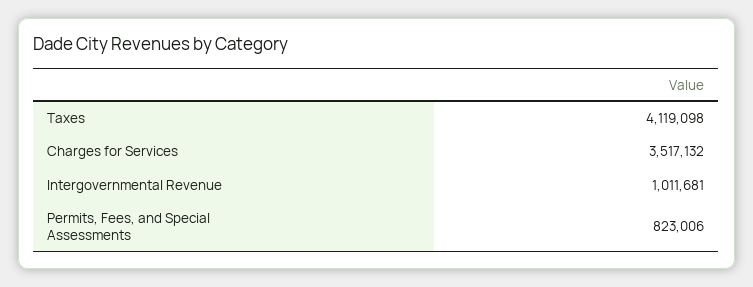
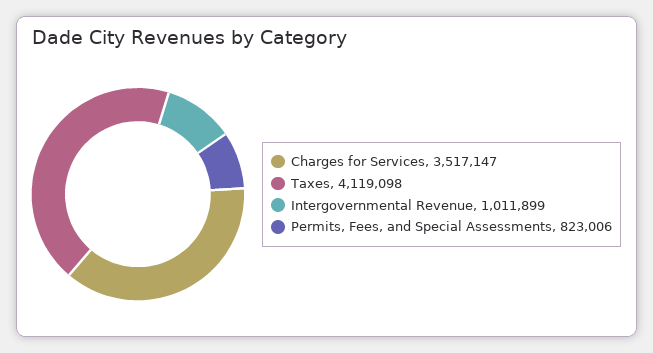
Charges for Services: 3517132 -> 3517147
Intergovernmental Revenue: 1011681 -> 1011899

